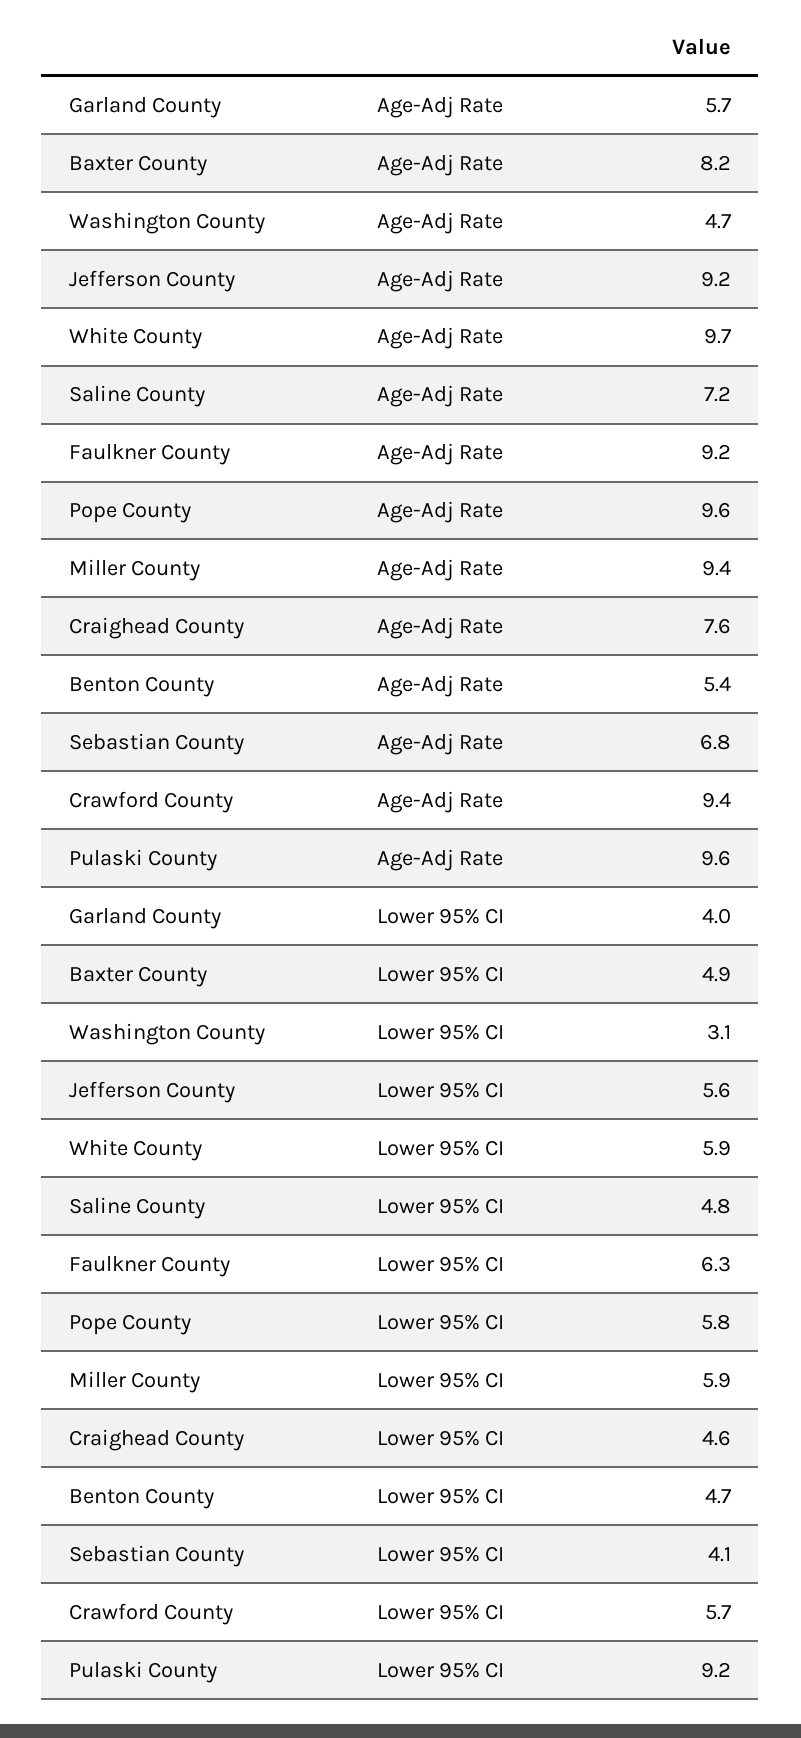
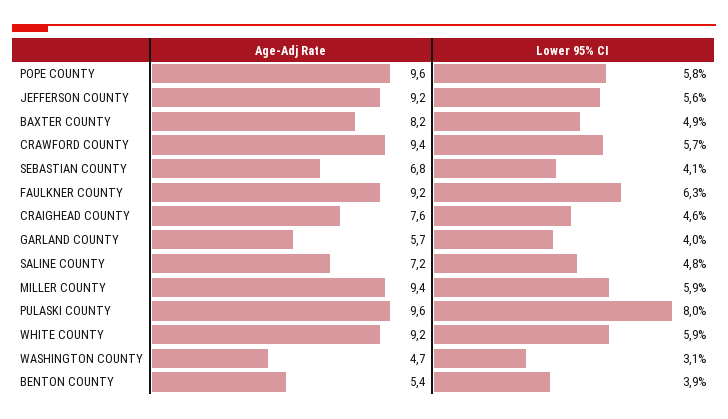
White County, Age-Adj Rate: 9.7 -> 9.2
Benton County, Lower 95% CI: 4.7 -> 3.9
Pulaski County, Lower 95% CI: 9.2 -> 8

